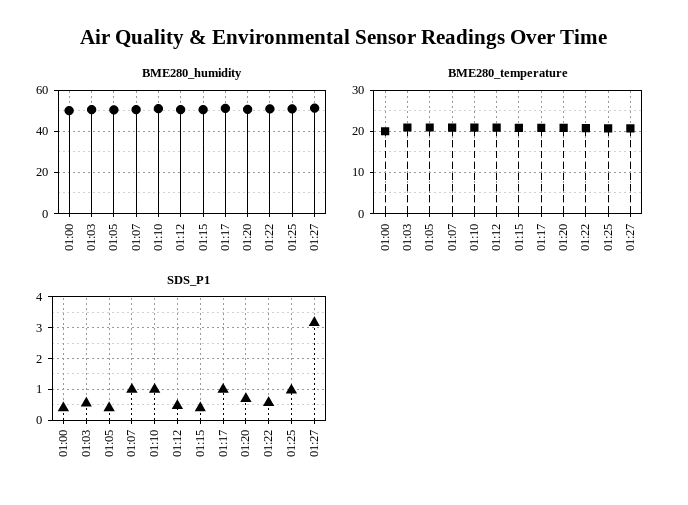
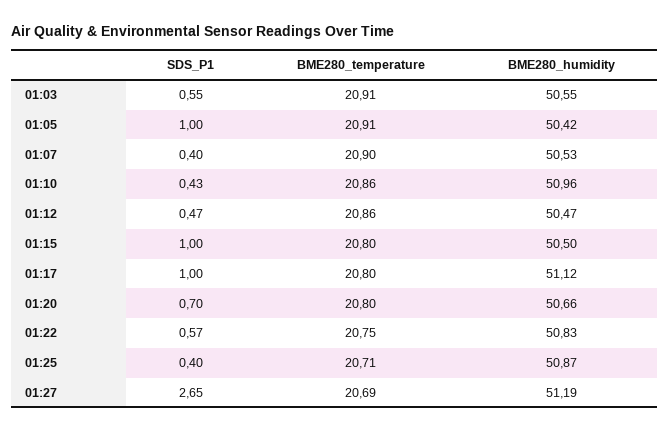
BME280_humidity, 01:00: 50 -> none
BME280_temperature, 01:00: 20 -> none
SDS_P1, 01:00: 0.4 -> none
SDS_P1, 01:05: 0.4 -> 1
SDS_P1, 01:07: 1 -> 0.4
SDS_P1, 01:10: 1 -> 0.43
SDS_P1, 01:15: 0.4 -> 1
SDS_P1, 01:25: 1 -> 0.4
SDS_P1, 01:27: 3.2 -> 2.65

